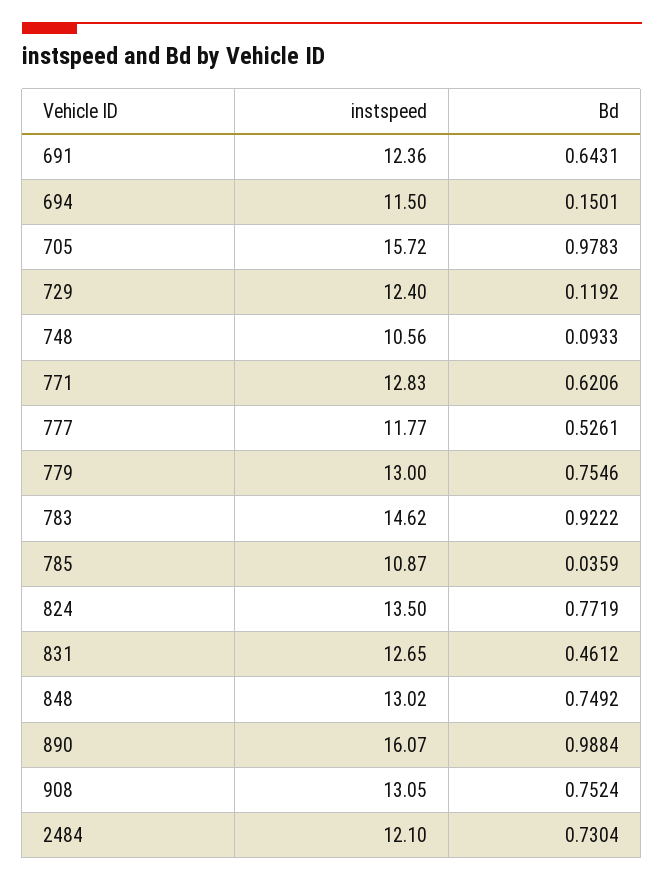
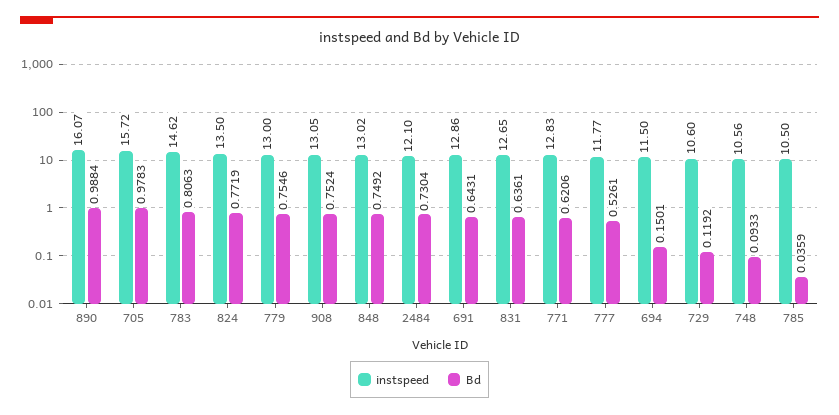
instspeed, 691: 12.36 -> 12.86
instspeed, 729: 12.4 -> 10.6
Bd, 783: 0.9222 -> 0.8063
instspeed, 785: 10.87 -> 10.5
Bd, 831: 0.4612 -> 0.6361

